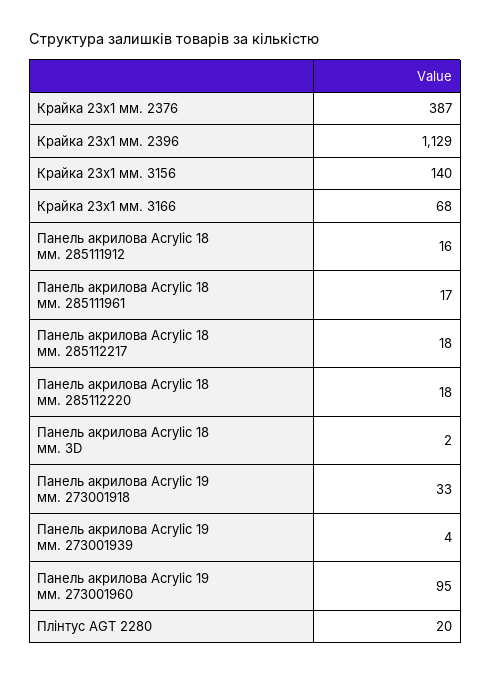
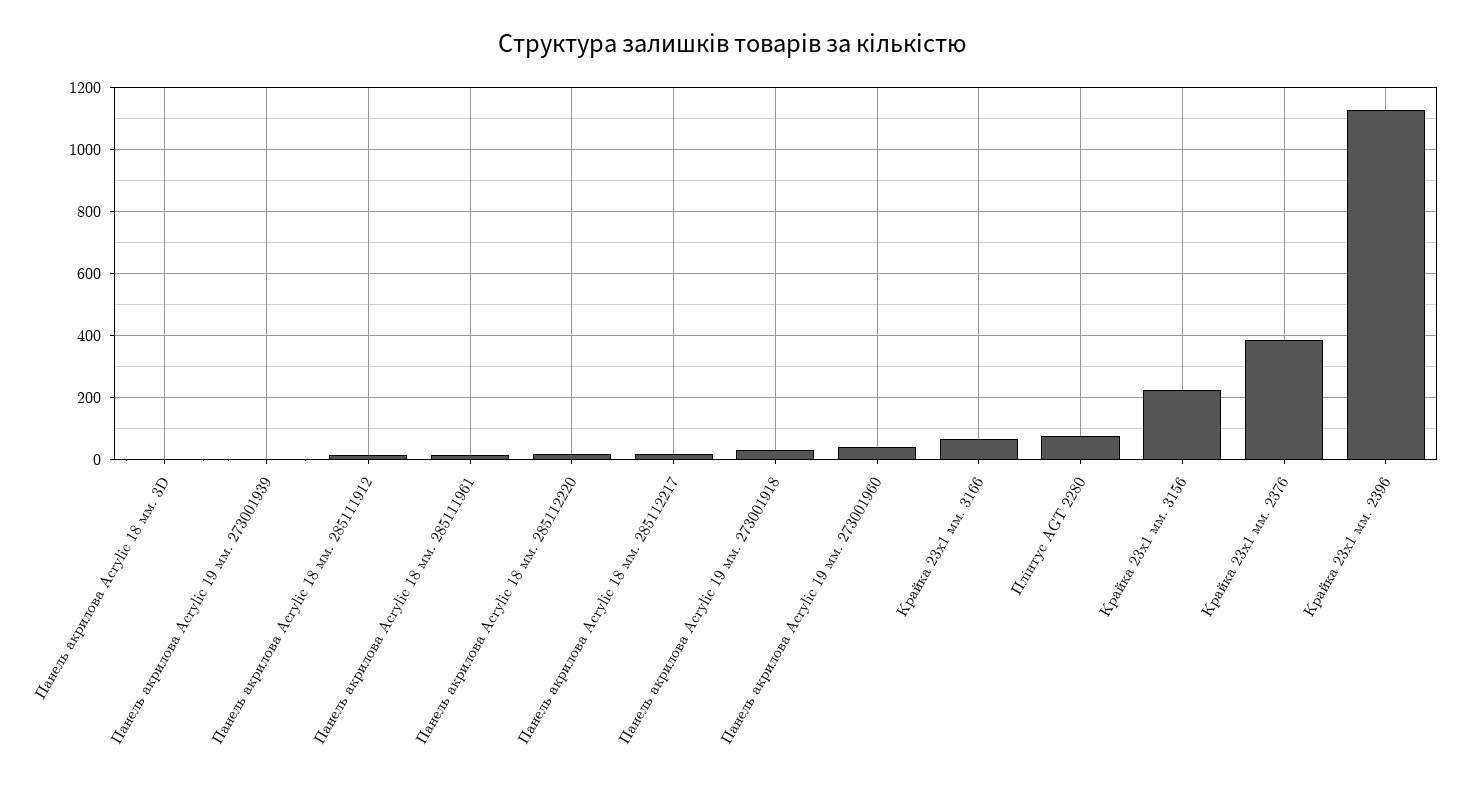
Крайка 23x1 мм. 3156: 140 -> 220
Панель акрилова Acrylic 19 мм. 273001960: 95 -> 40
Плінтус AGT 2280: 20 -> 80

